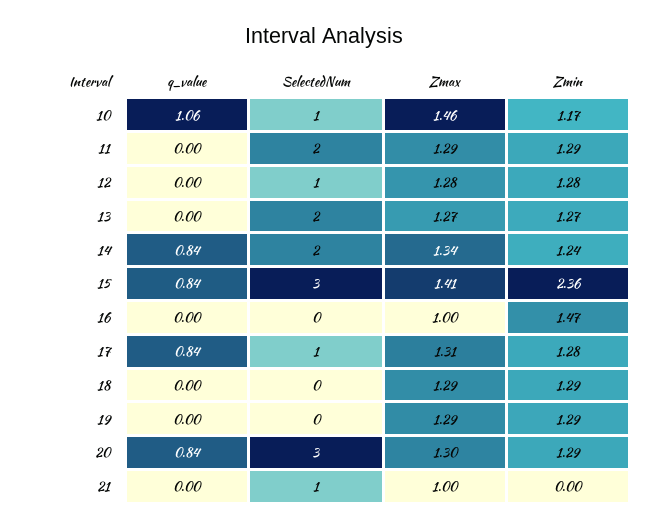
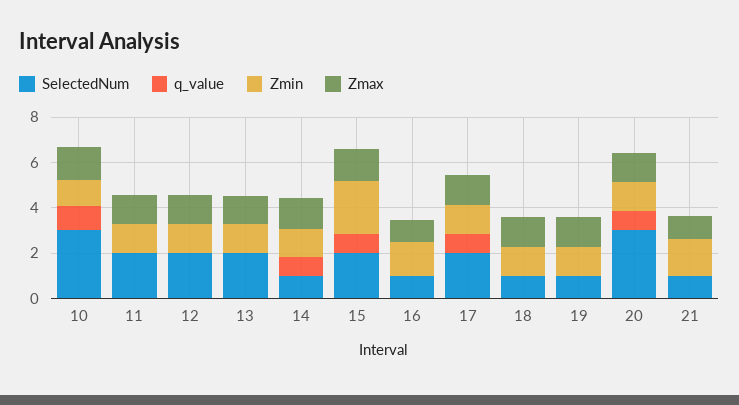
SelectedNum, 10: 1 -> 3
SelectedNum, 12: 1 -> 2
SelectedNum, 14: 2 -> 1
SelectedNum, 15: 3 -> 2
SelectedNum, 16: 0 -> 1
SelectedNum, 17: 1 -> 2
SelectedNum, 18: 0 -> 1
SelectedNum, 19: 0 -> 1
Zmin, 21: 0 -> 1.5

